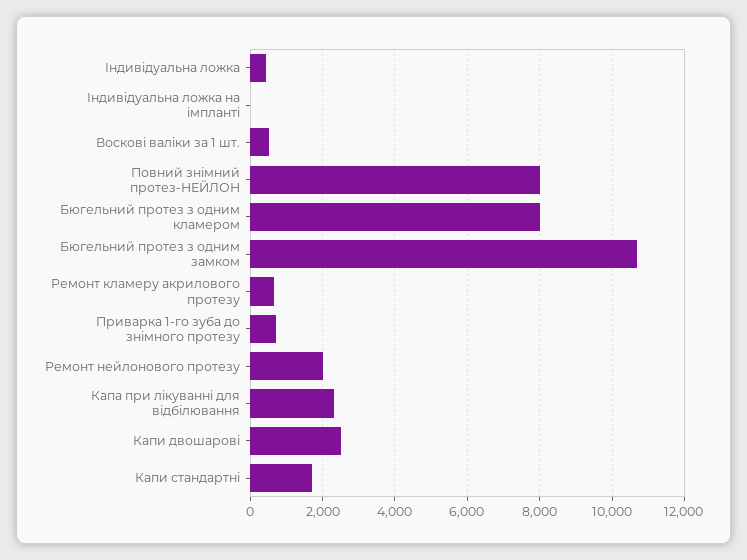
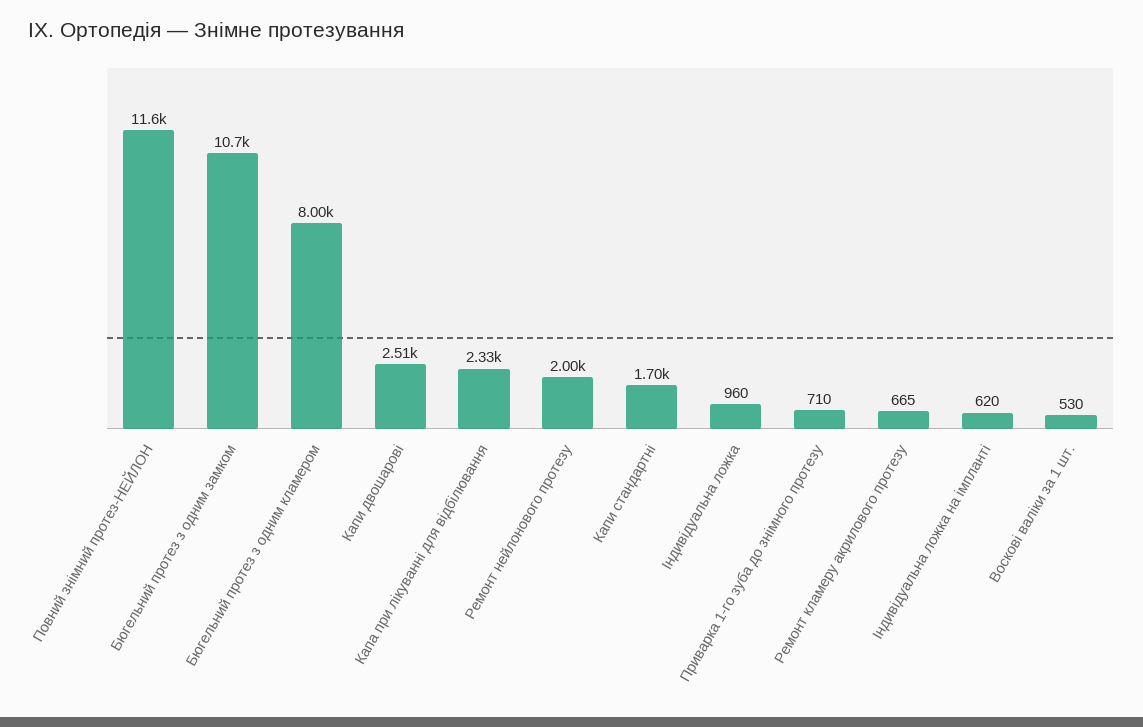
Індивідуальна ложка: 400 -> 960
Індивідуальна ложка на імпланті: 0 -> 620
Повний знімний протез-НЕЙЛОН: 8000 -> 11600

